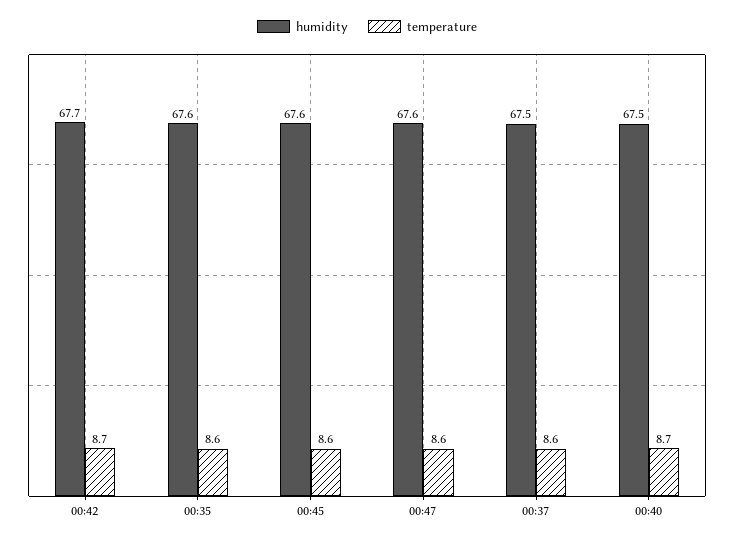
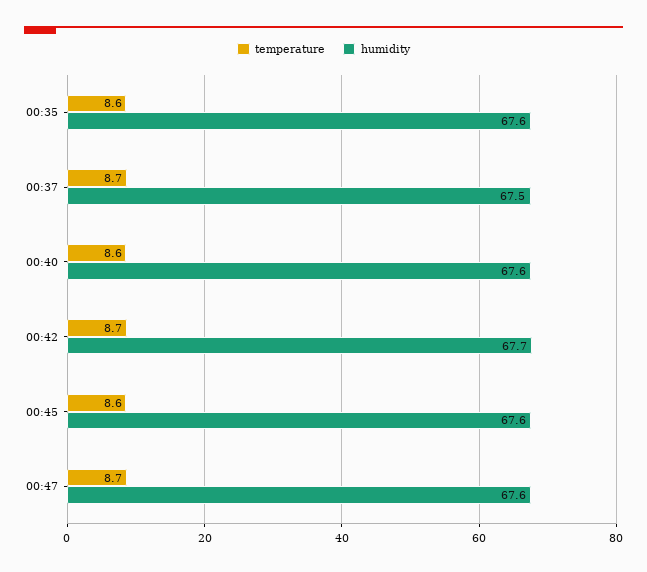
temperature, 00:47: 8.6 -> 8.7
temperature, 00:37: 8.6 -> 8.7
humidity, 00:40: 67.5 -> 67.6
temperature, 00:40: 8.7 -> 8.6

